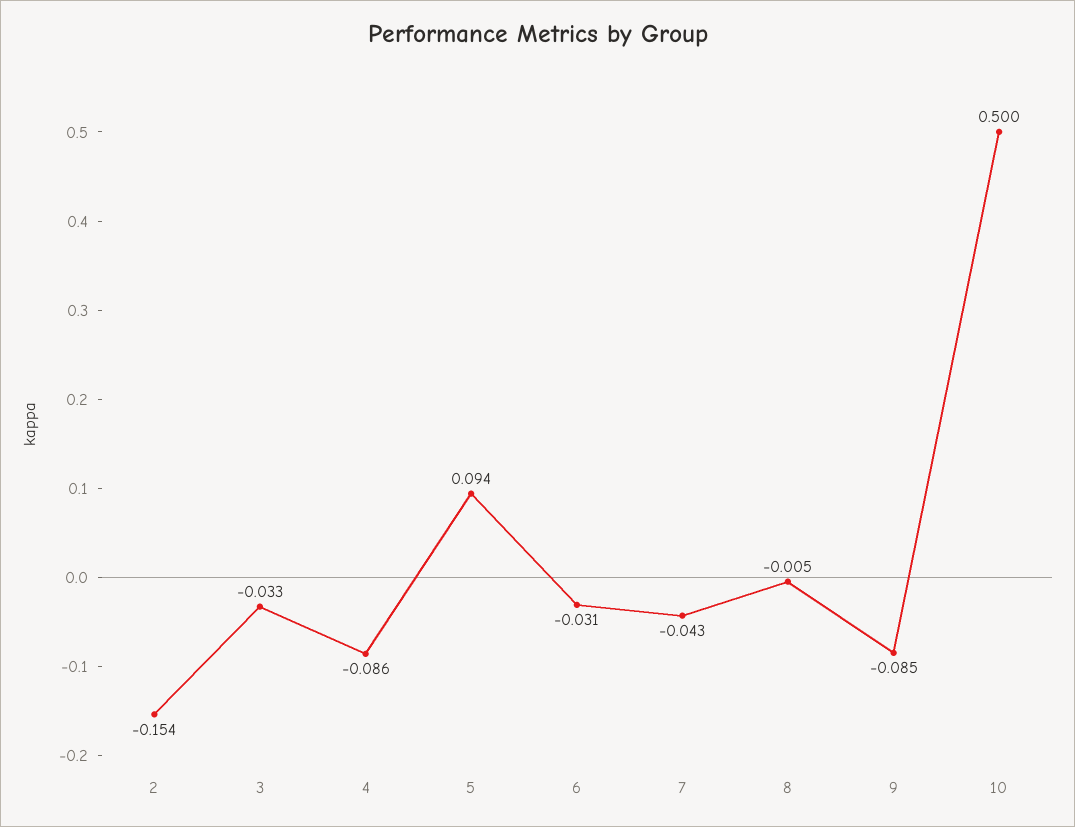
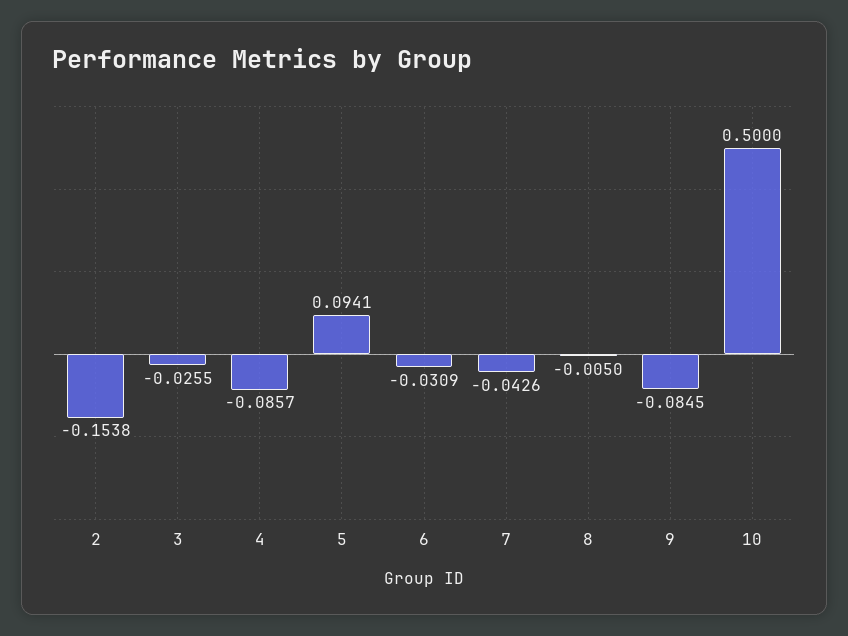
3: -0.033 -> -0.0255

